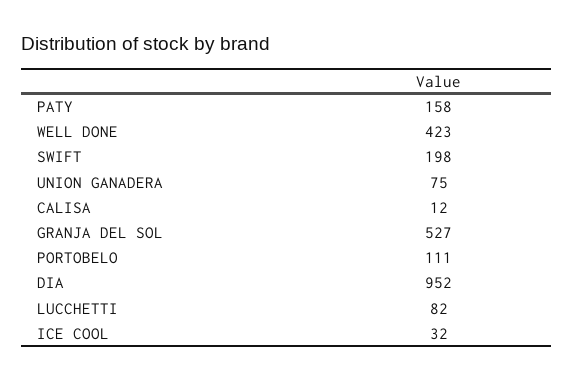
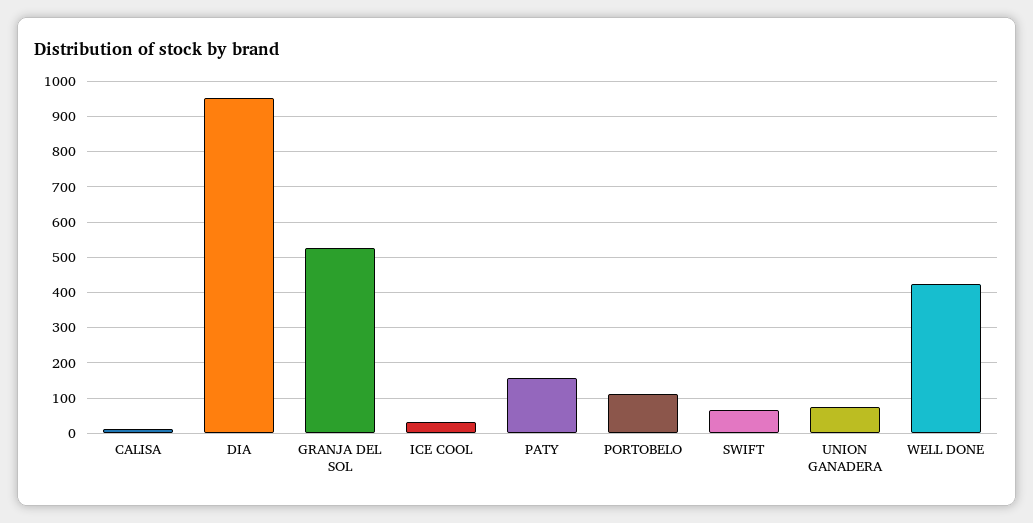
SWIFT: 198 -> 60
LUCCHETTI: 82 -> none

